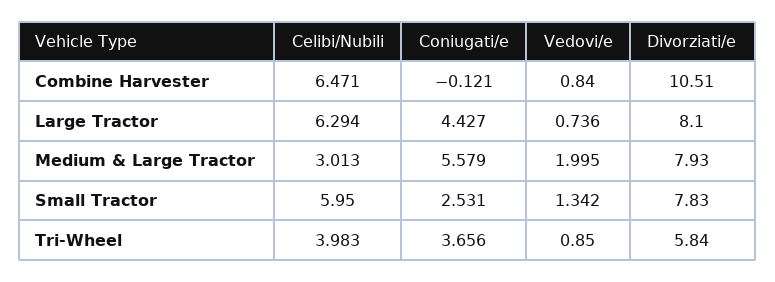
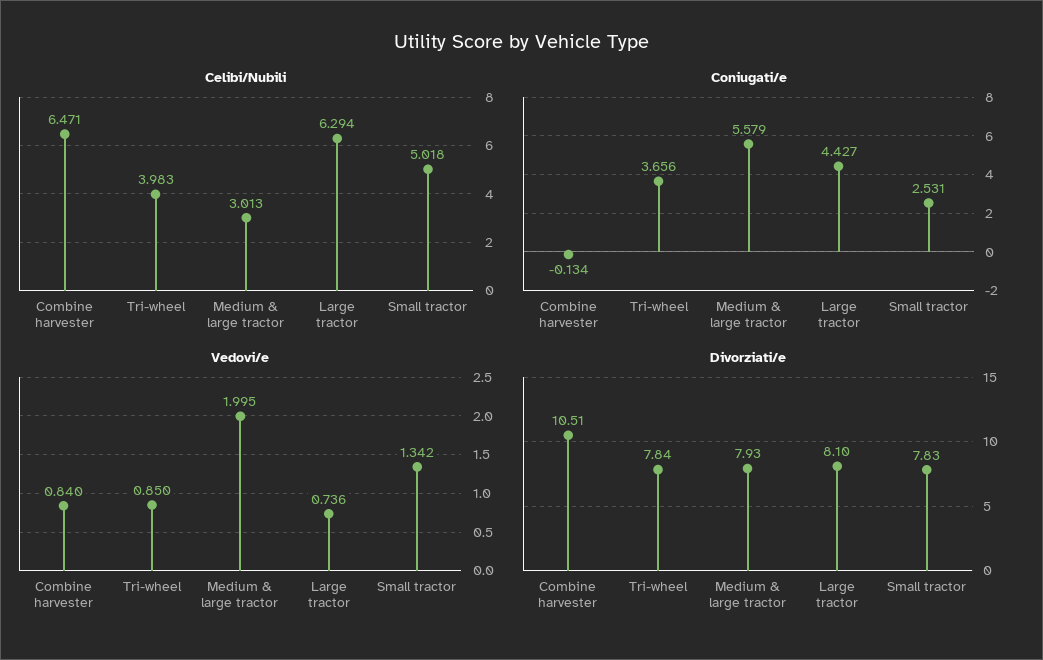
Coniugati/e, Combine Harvester: -0.121 -> -0.134
Celibi/Nubili, Small Tractor: 5.95 -> 5.018
Divorziati/e, Tri-Wheel: 5.84 -> 7.84

